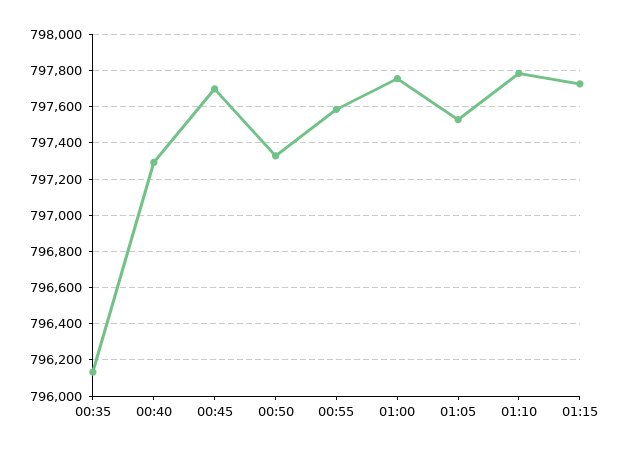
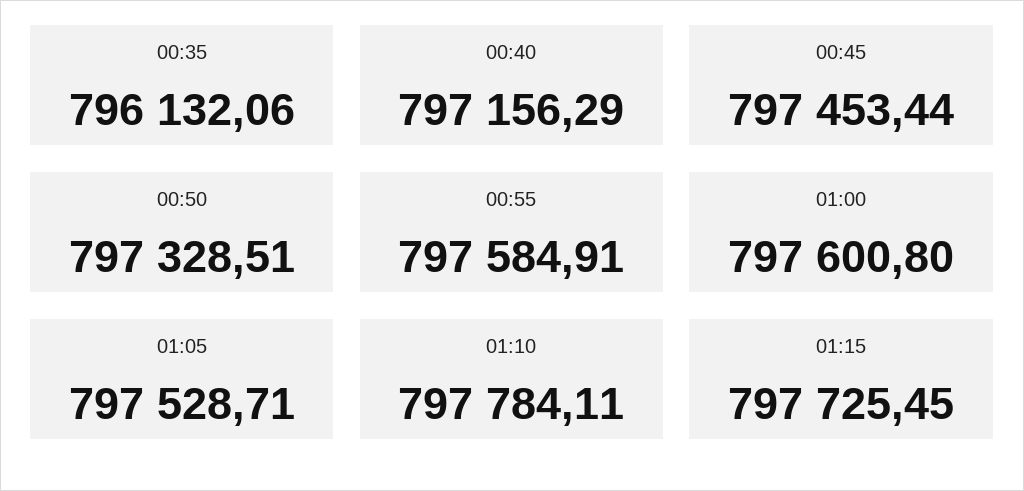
00:40: 797300 -> 797156.29
00:45: 797700 -> 797453.44
01:00: 797750 -> 797600.8

